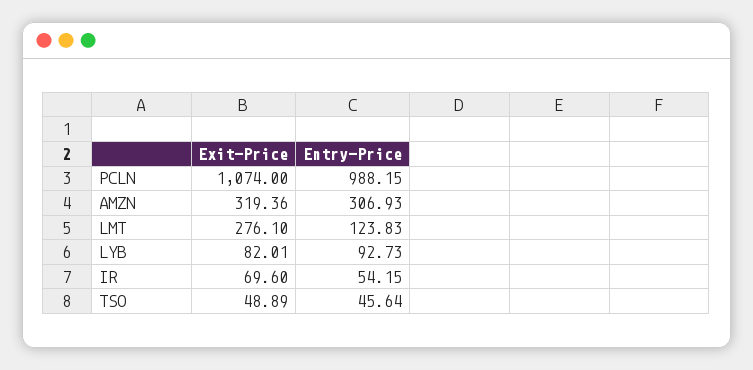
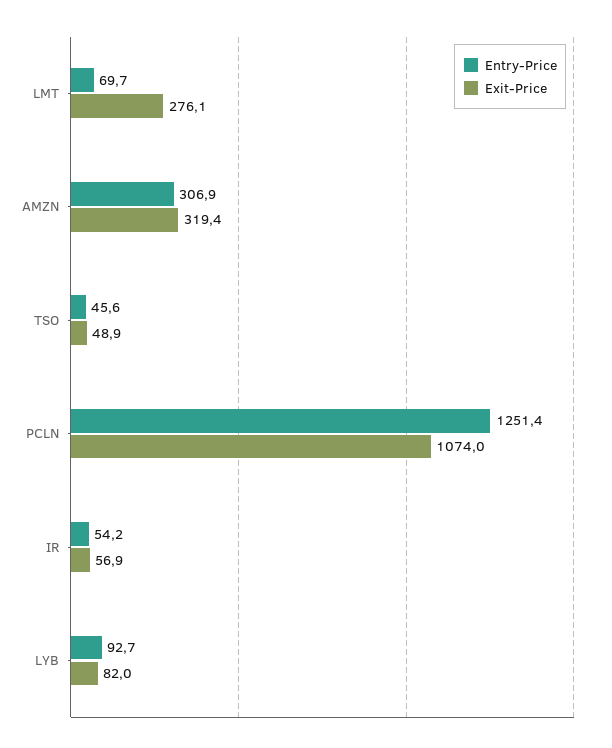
Entry-Price, PCLN: 988.15 -> 1251.4
Entry-Price, LMT: 123.83 -> 69.7
Exit-Price, IR: 69.6 -> 56.9

